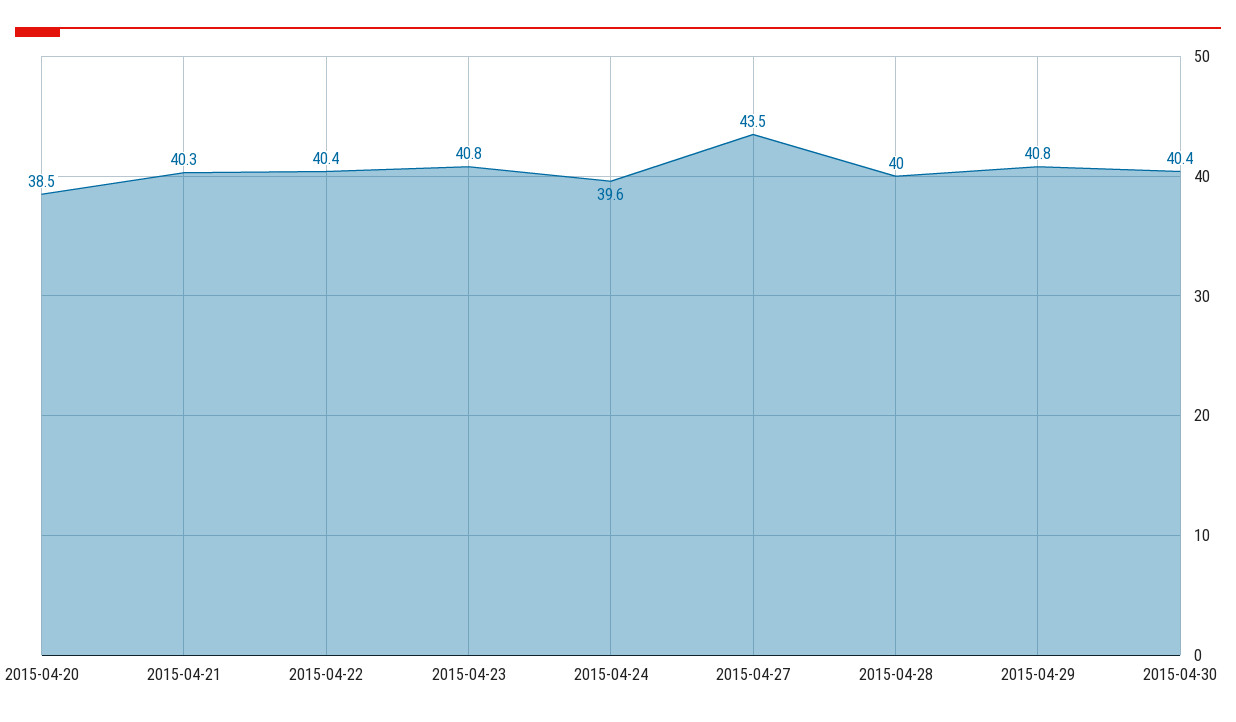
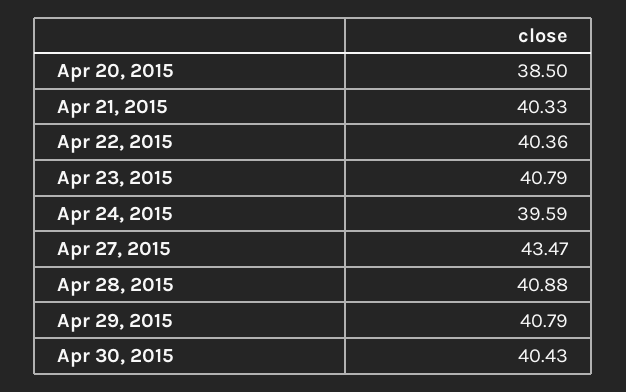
2015-04-28: 40 -> 40.88

